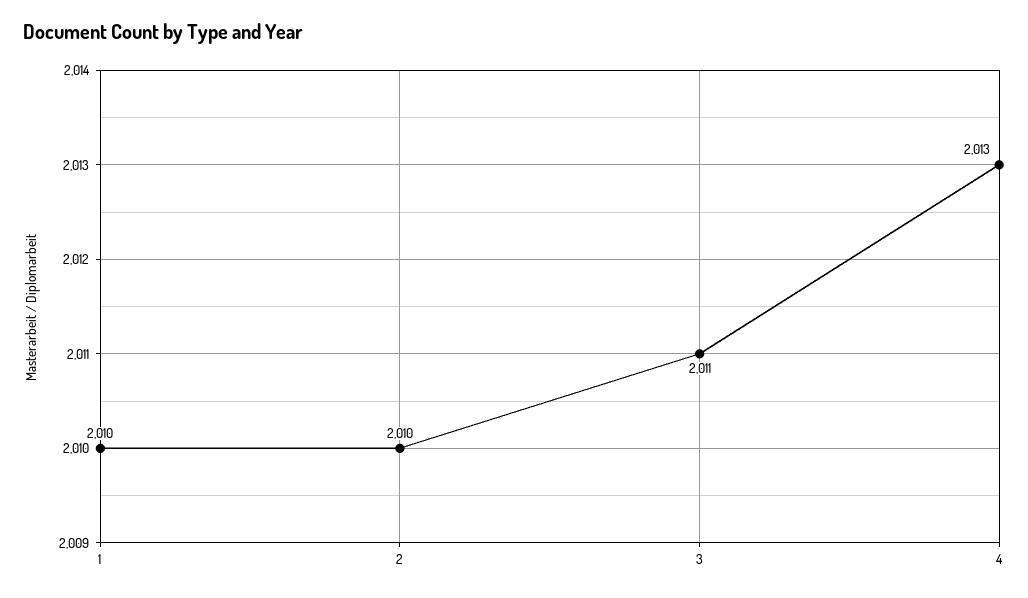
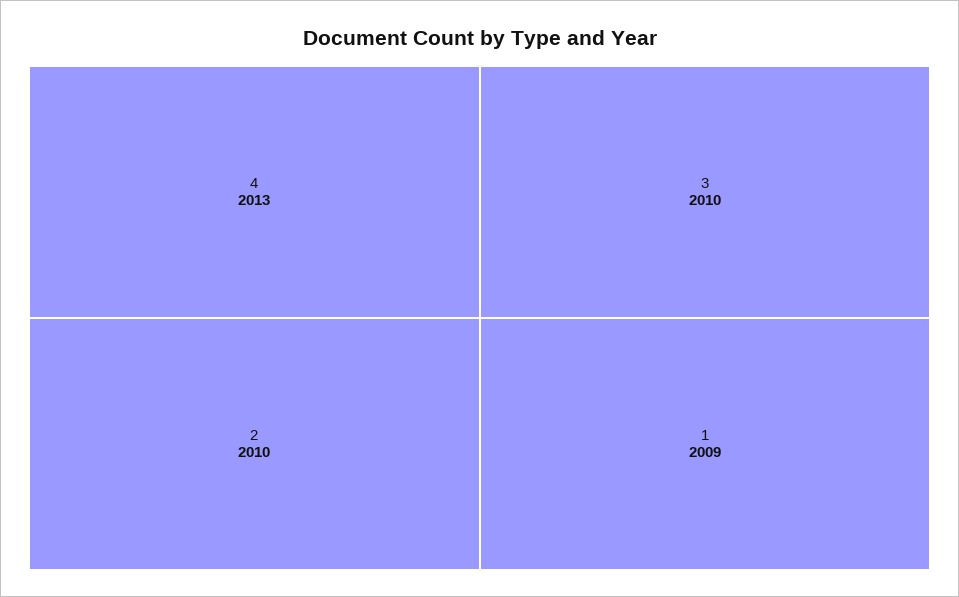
1: 2010 -> 2009
3: 2011 -> 2010

